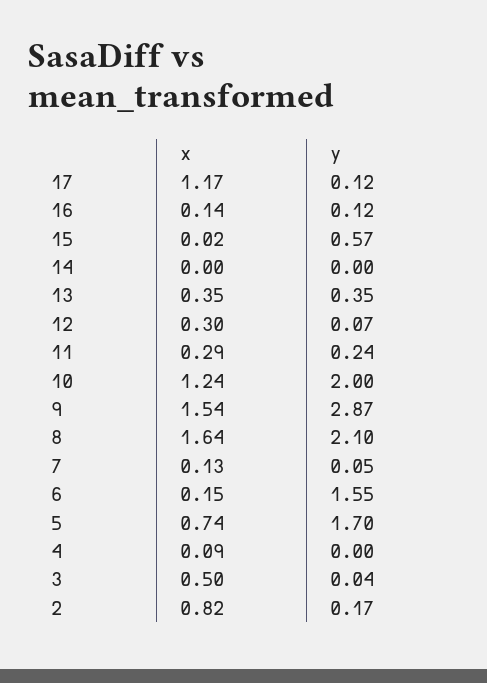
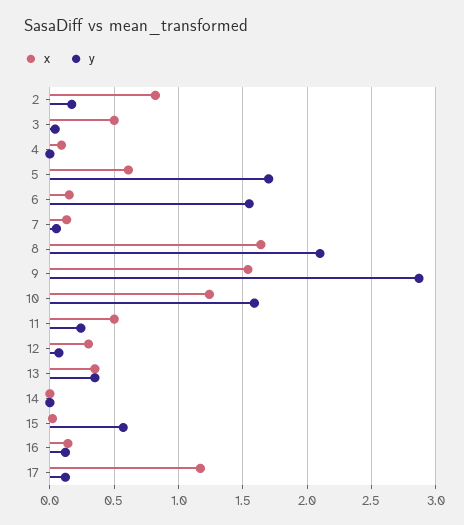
x, 11: 0.29 -> 0.5
y, 10: 2 -> 1.6
x, 5: 0.74 -> 0.6

